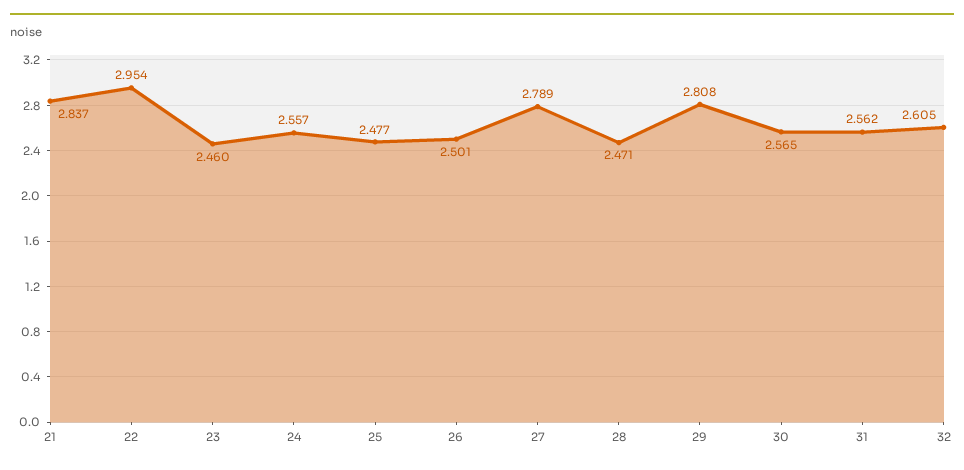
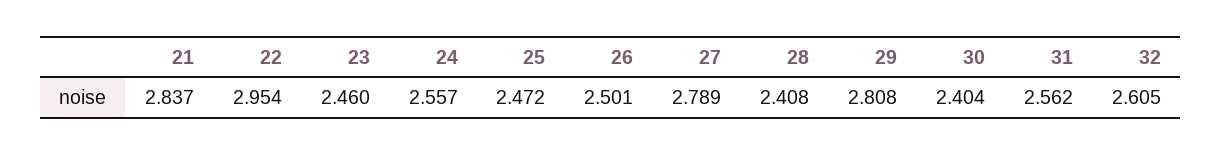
25: 2.477 -> 2.472
28: 2.471 -> 2.408
30: 2.565 -> 2.404

